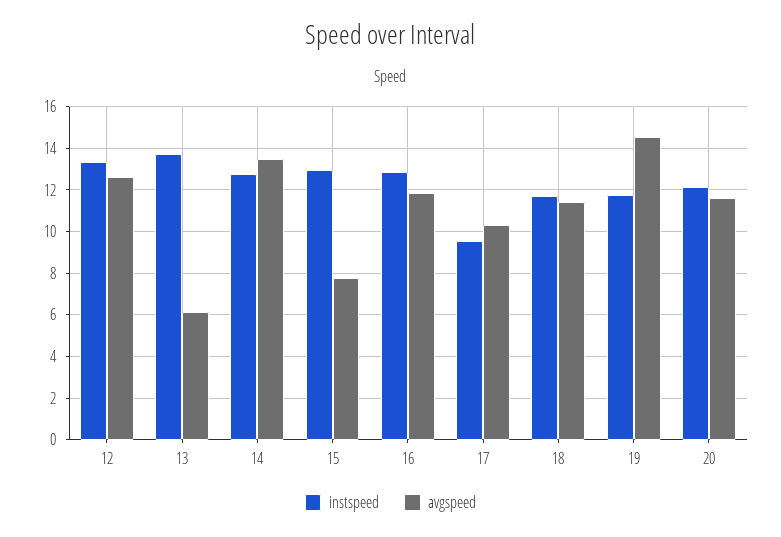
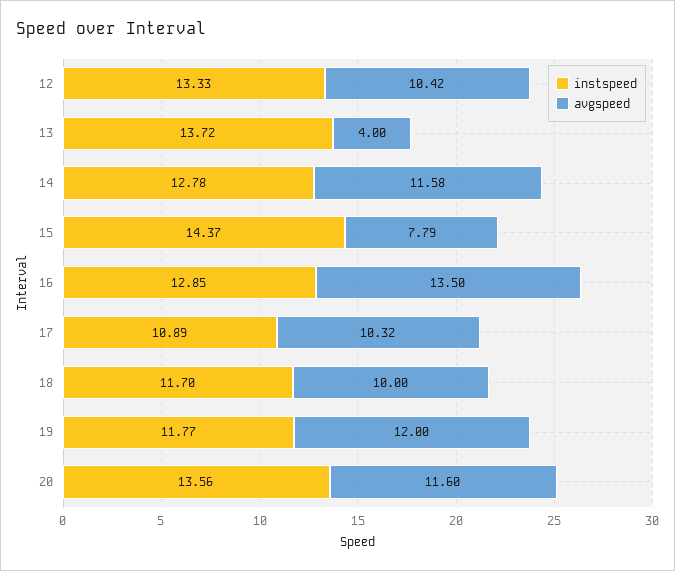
avgspeed, 12: 12.5 -> 10.42
avgspeed, 13: 6 -> 4
avgspeed, 14: 13.5 -> 11.58
instspeed, 15: 13 -> 14.37
avgspeed, 16: 12 -> 13.5
instspeed, 17: 9.5 -> 10.89
avgspeed, 18: 11.5 -> 10
avgspeed, 19: 14.5 -> 12
instspeed, 20: 12 -> 13.56

